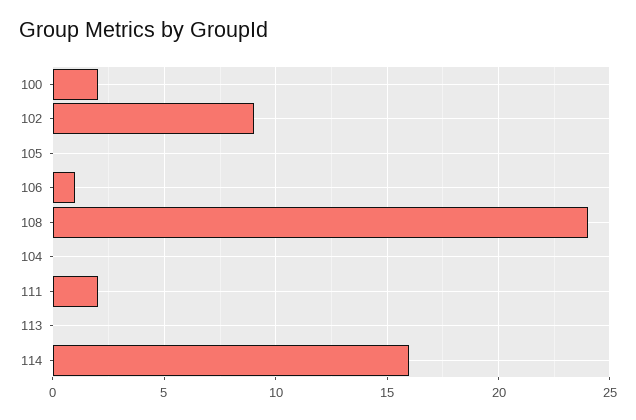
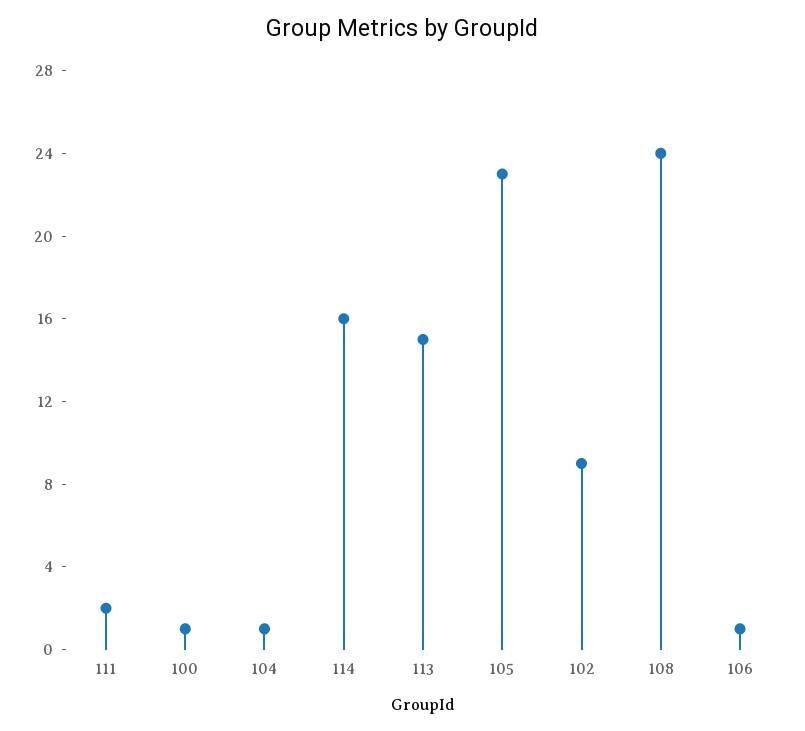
100: 2 -> 1
105: 0 -> 23
104: 0 -> 1
113: 0 -> 15

